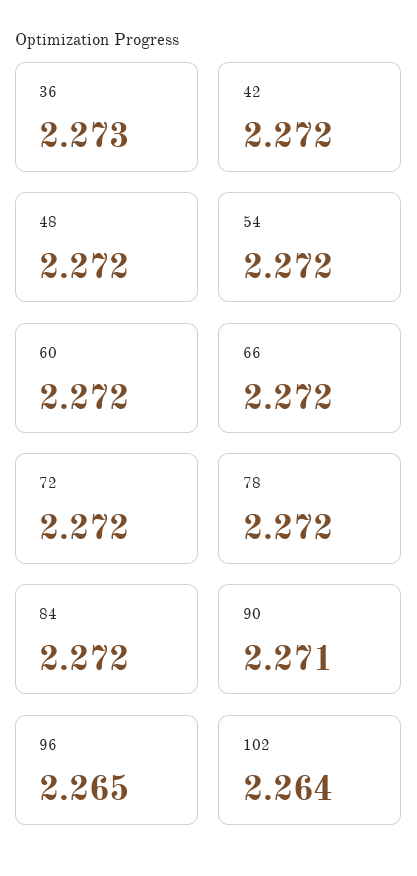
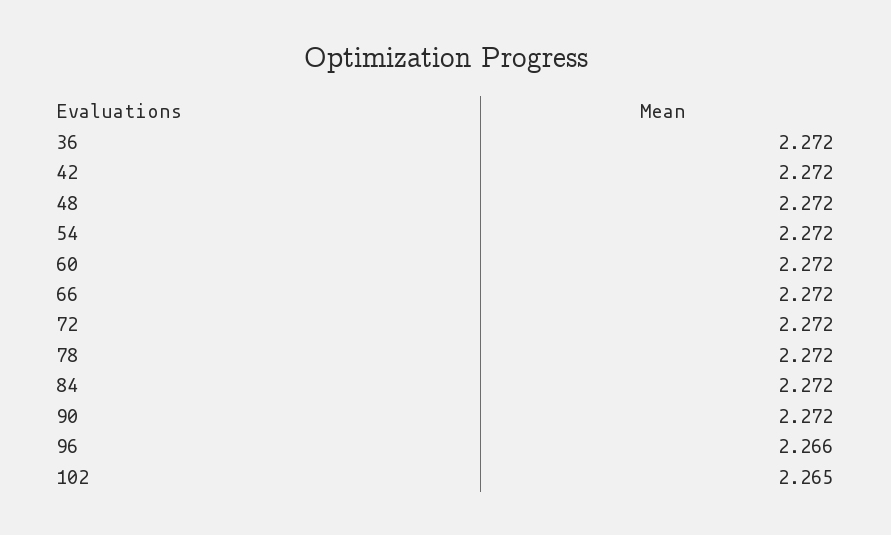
36: 2.273 -> 2.272
90: 2.271 -> 2.272
96: 2.265 -> 2.266
102: 2.264 -> 2.265

